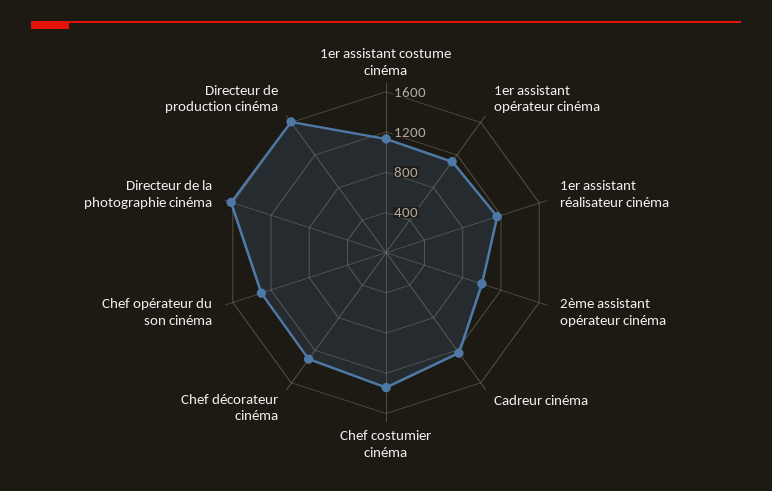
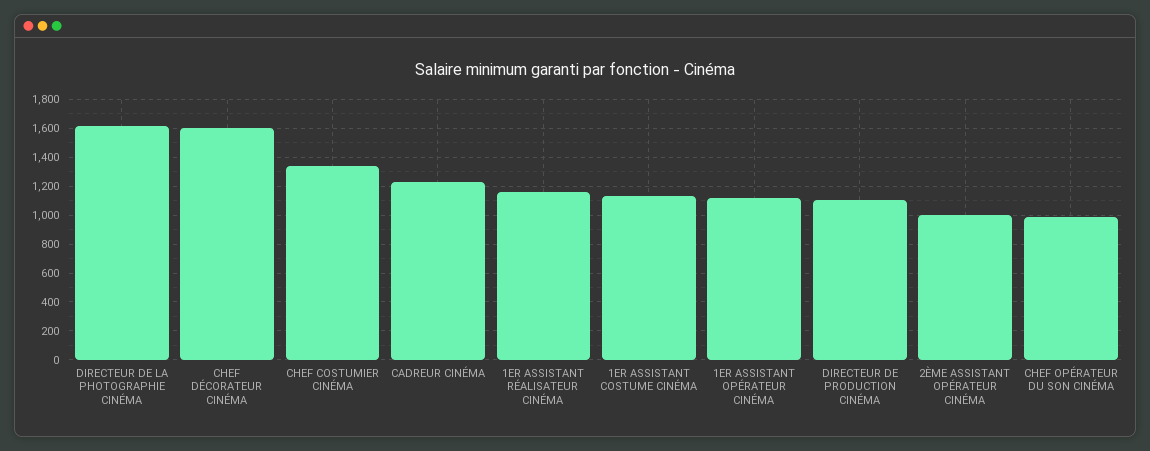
Chef décorateur cinéma: 1300 -> 1600
Chef opérateur du son cinéma: 1300 -> 1000
Directeur de production cinéma: 1600 -> 1100

